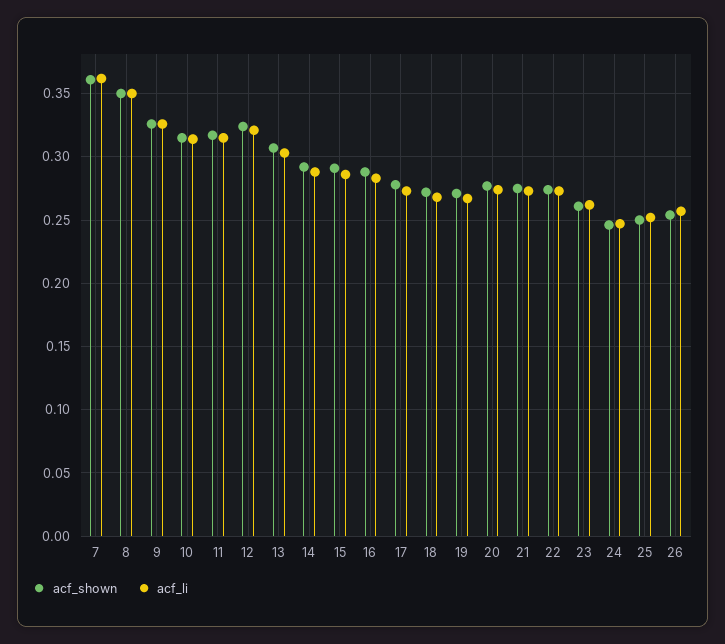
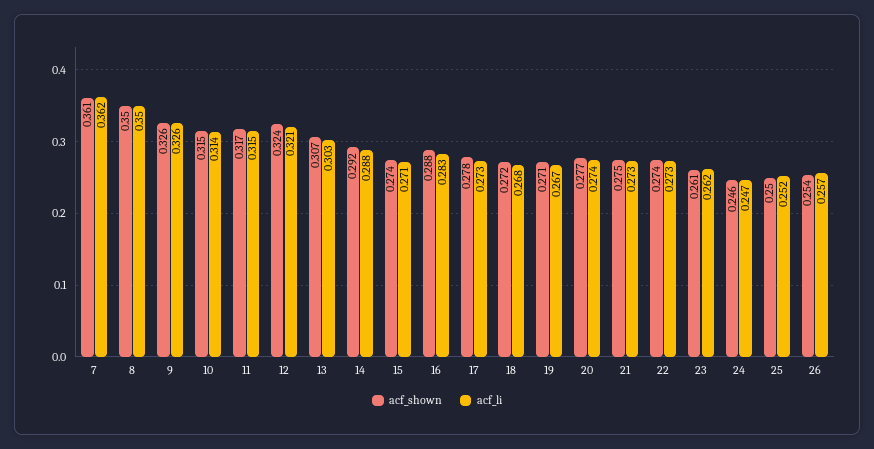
acf_shown, 15: 0.29 -> 0.274
acf_li, 15: 0.285 -> 0.271

